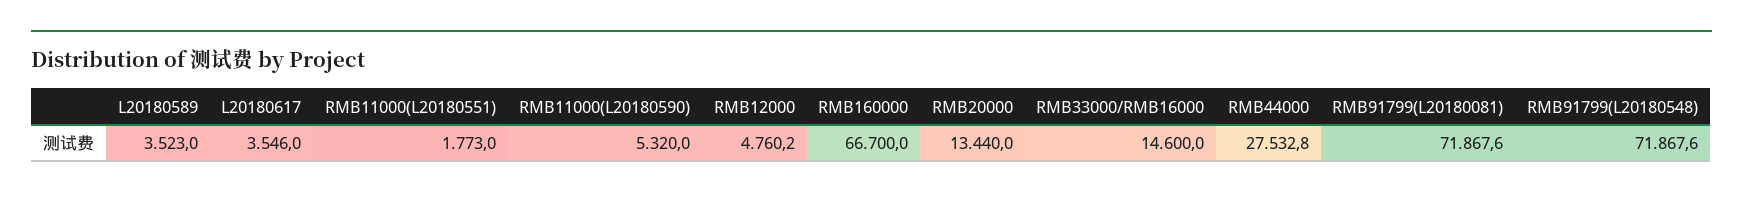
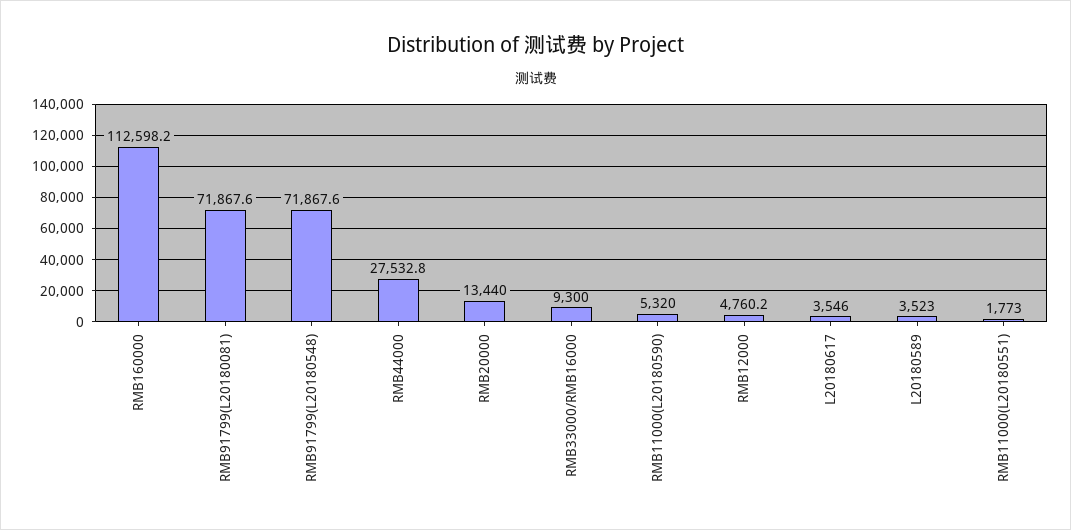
RMB160000: 66700 -> 112598.2
RMB33000/RMB16000: 14600 -> 9300

